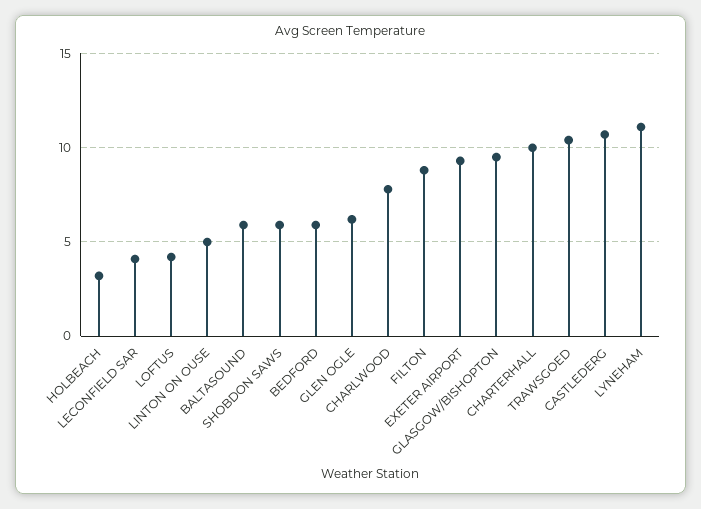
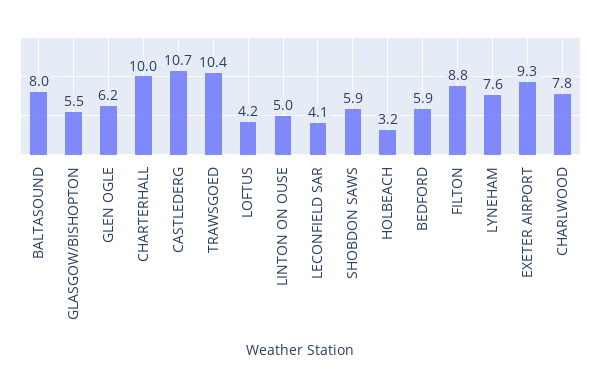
BALTASOUND: 6 -> 8
GLASGOW/BISHOPTON: 9.5 -> 5.5
LYNEHAM: 11 -> 7.6

